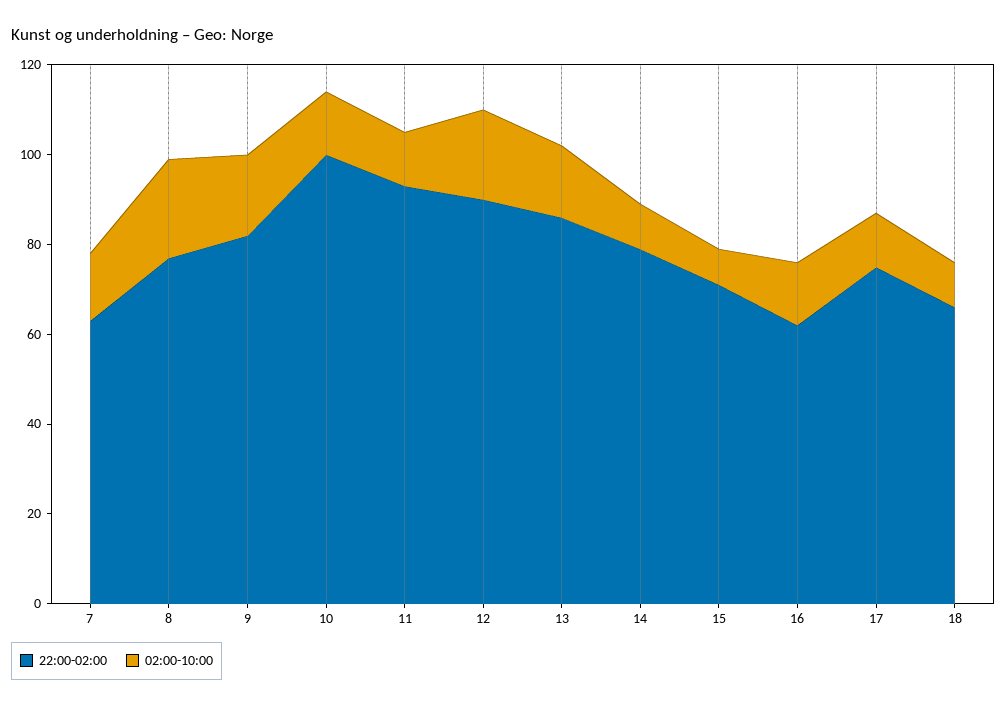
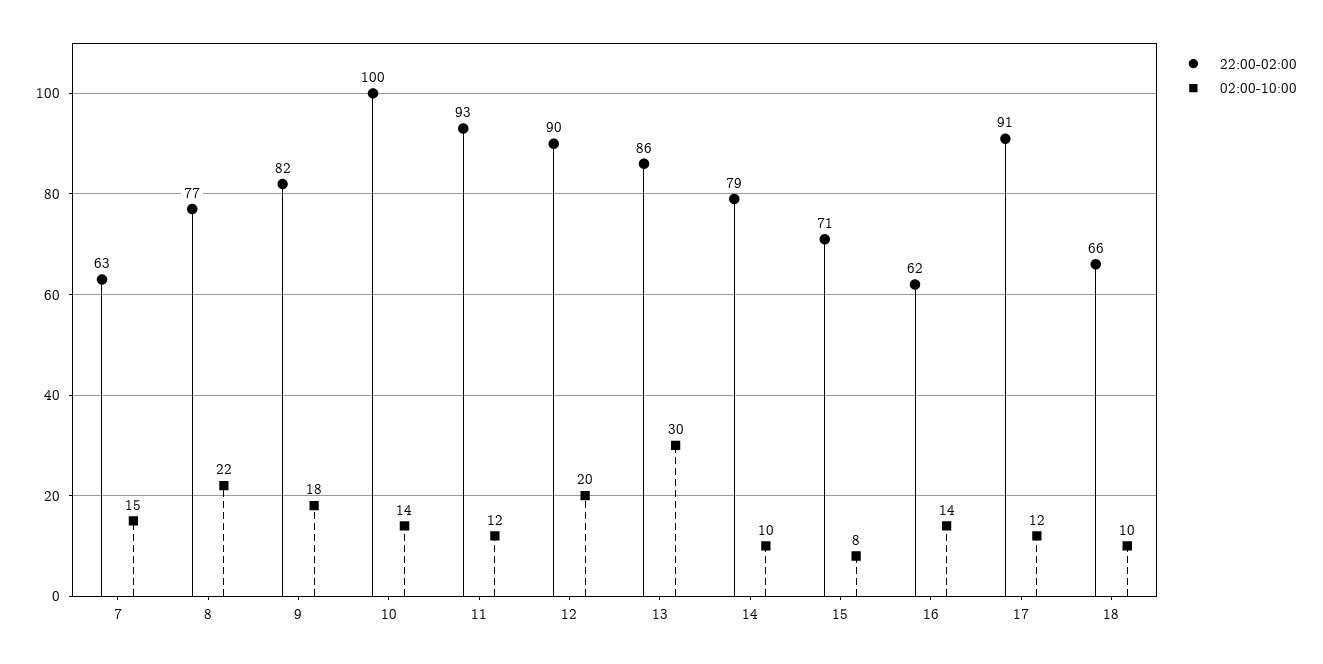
02:00-10:00, 13: 15 -> 30
22:00-02:00, 17: 75 -> 91

